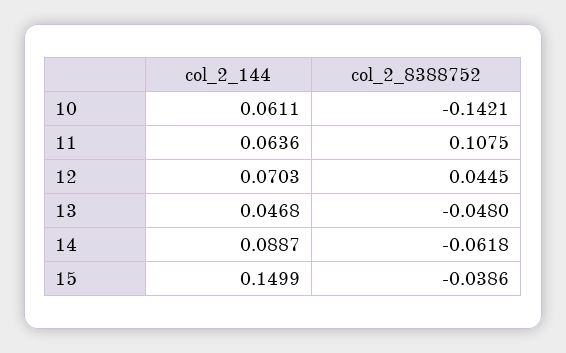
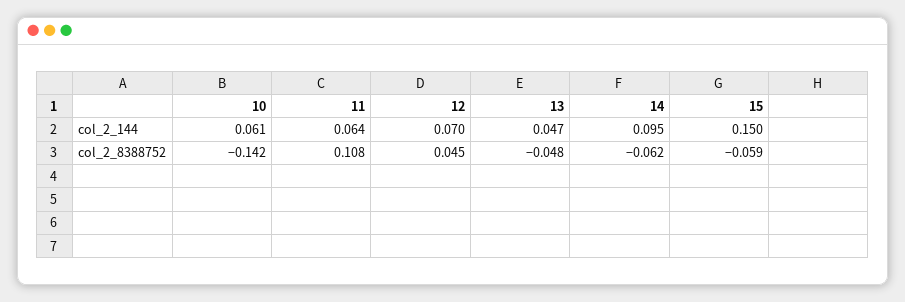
col_2_144, 14: 0.0887 -> 0.095
col_2_8388752, 15: -0.0386 -> -0.059

